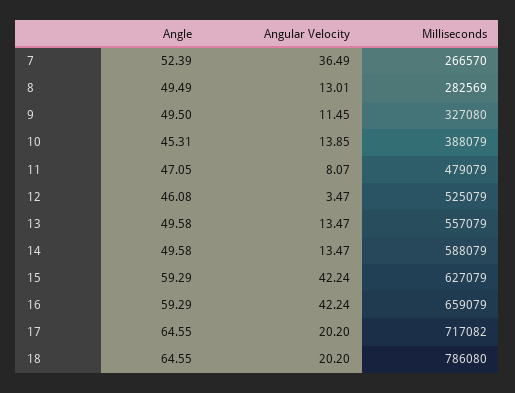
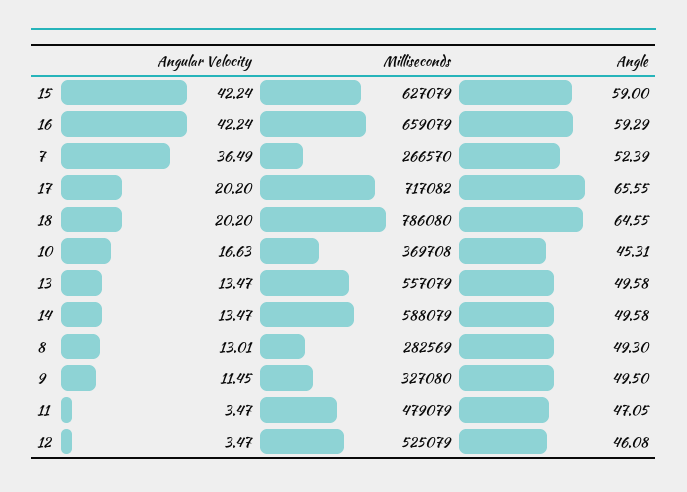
Angle, 8: 49.49 -> 49.3
Angular Velocity, 10: 13.85 -> 16.63
Milliseconds, 10: 388079 -> 369708
Angular Velocity, 11: 8.07 -> 3.47
Angle, 15: 59.29 -> 59
Angle, 17: 64.55 -> 65.55

